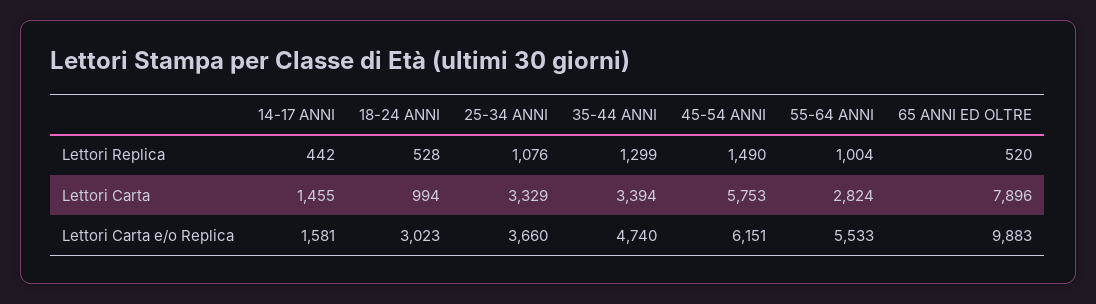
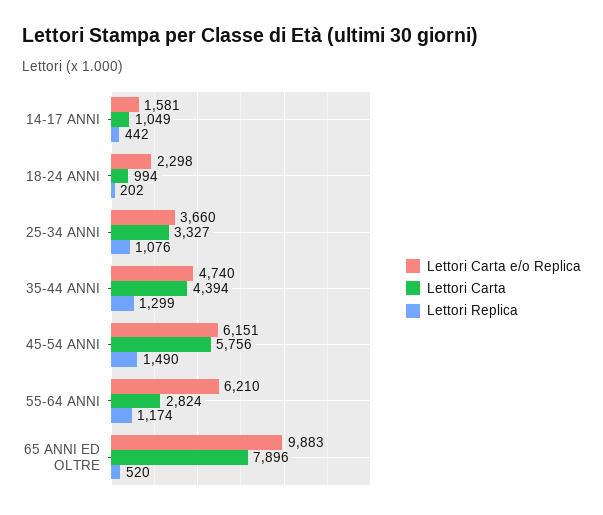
Lettori Replica, 18-24 ANNI: 528 -> 202
Lettori Replica, 55-64 ANNI: 1004 -> 1174
Lettori Carta, 14-17 ANNI: 1455 -> 1049
Lettori Carta, 25-34 ANNI: 3329 -> 3327
Lettori Carta, 35-44 ANNI: 3394 -> 4394
Lettori Carta, 45-54 ANNI: 5753 -> 5756
Lettori Carta e/o Replica, 18-24 ANNI: 3023 -> 2298
Lettori Carta e/o Replica, 55-64 ANNI: 5533 -> 6210

